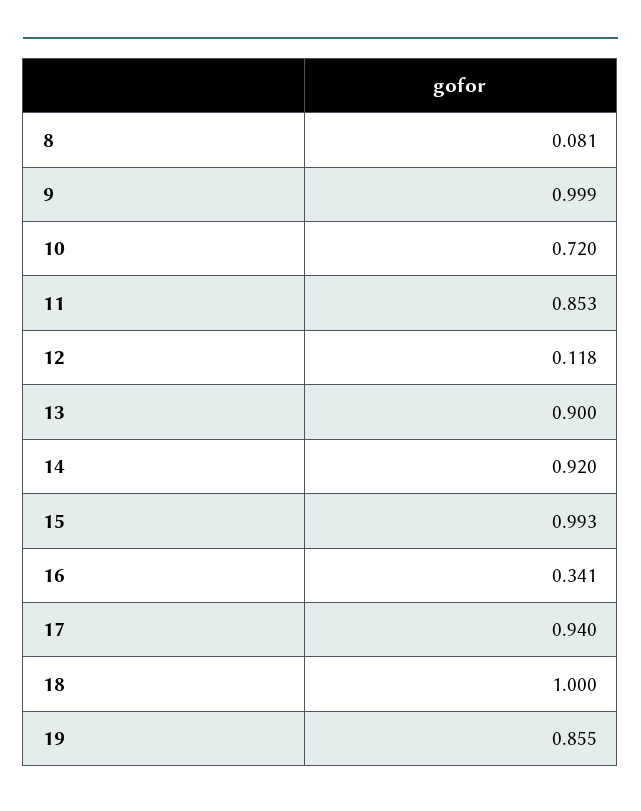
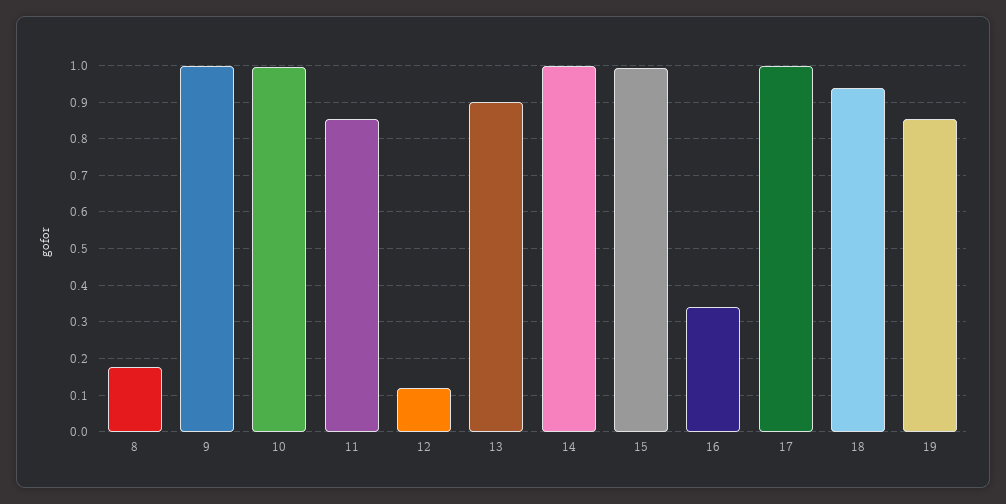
8: 0.081 -> 0.18
10: 0.72 -> 1
14: 0.92 -> 1
17: 0.94 -> 1
18: 1 -> 0.94

